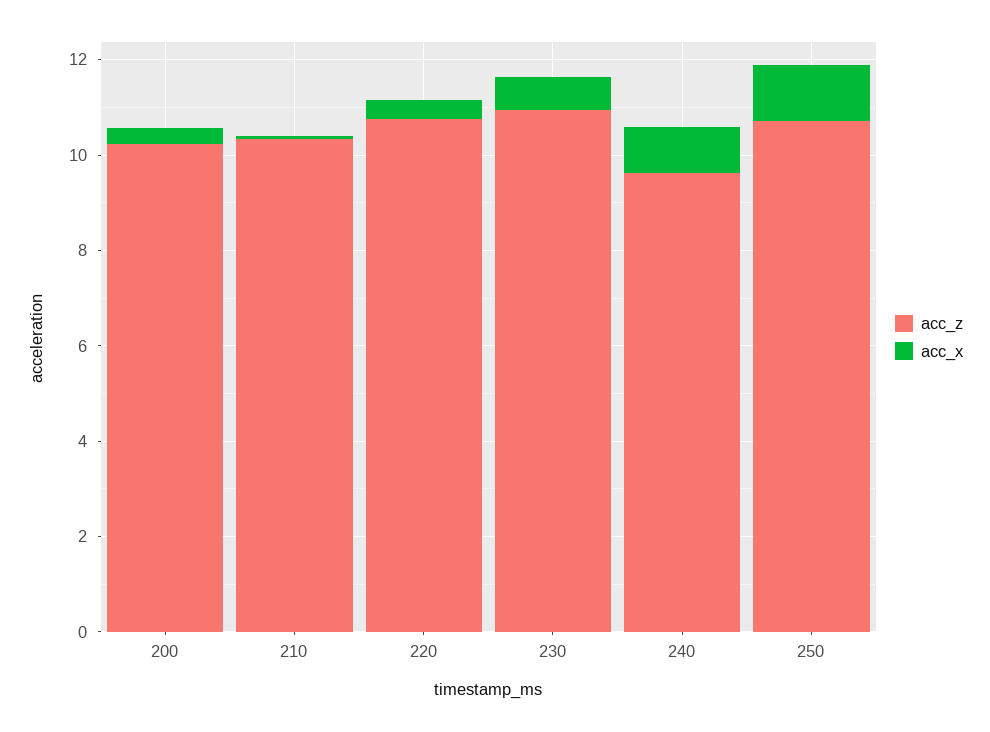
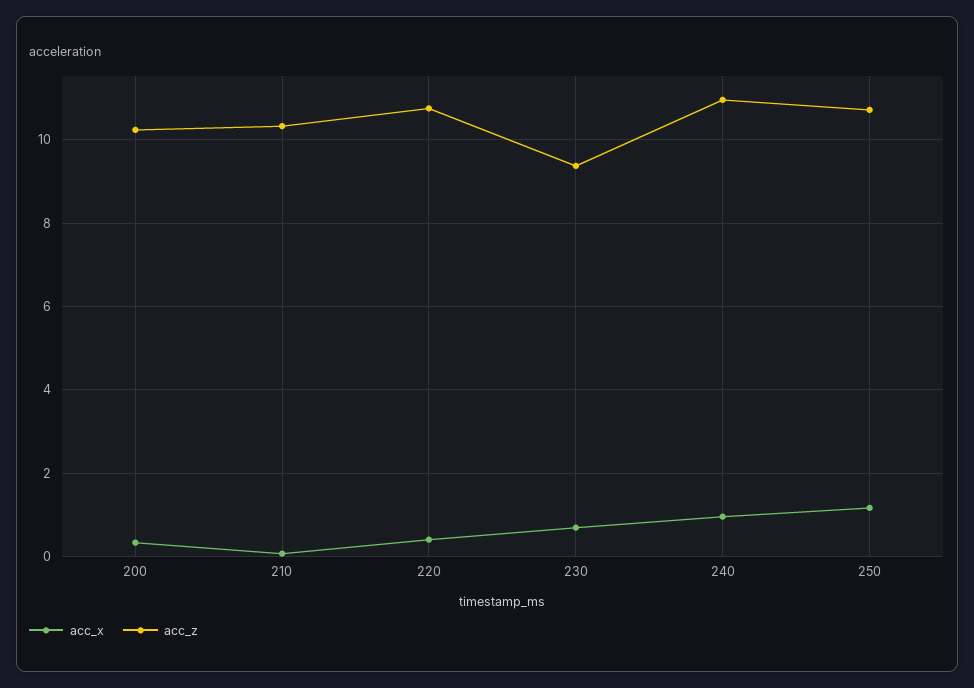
acc_z, 230: 11 -> 9.4
acc_z, 240: 9.5 -> 11

